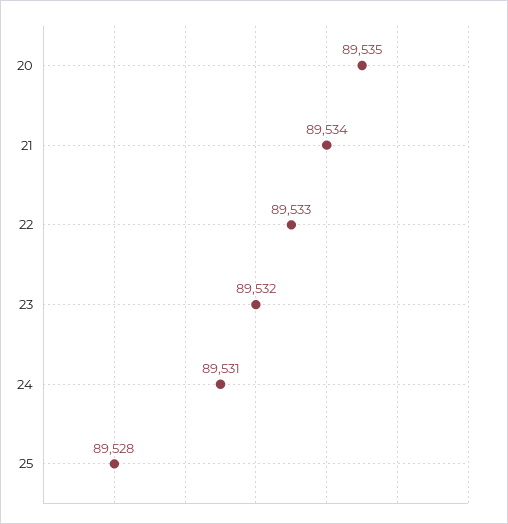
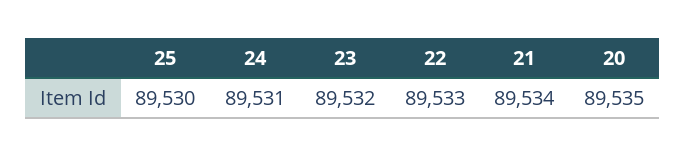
25: 89528 -> 89530

